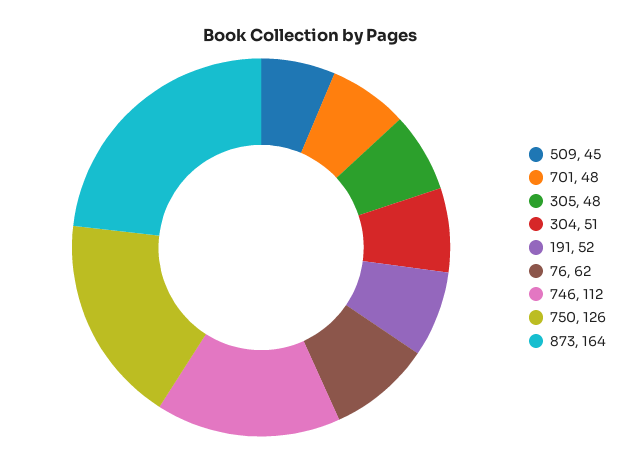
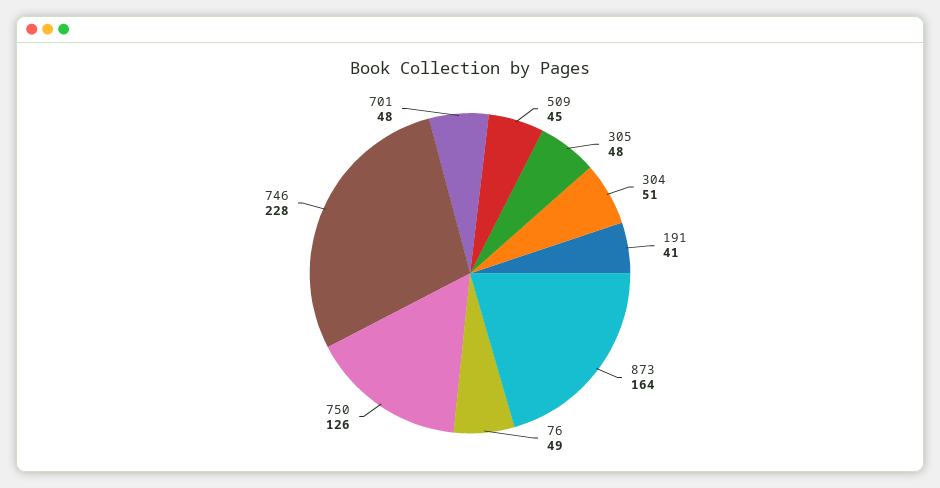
191: 52 -> 41
76: 62 -> 49
746: 112 -> 228

